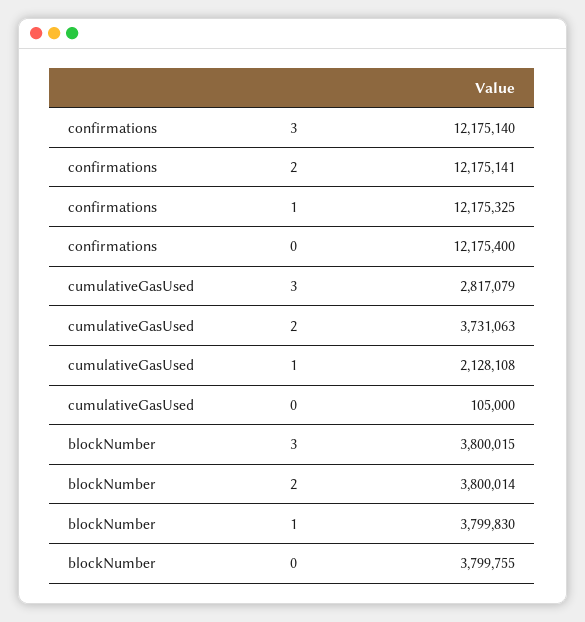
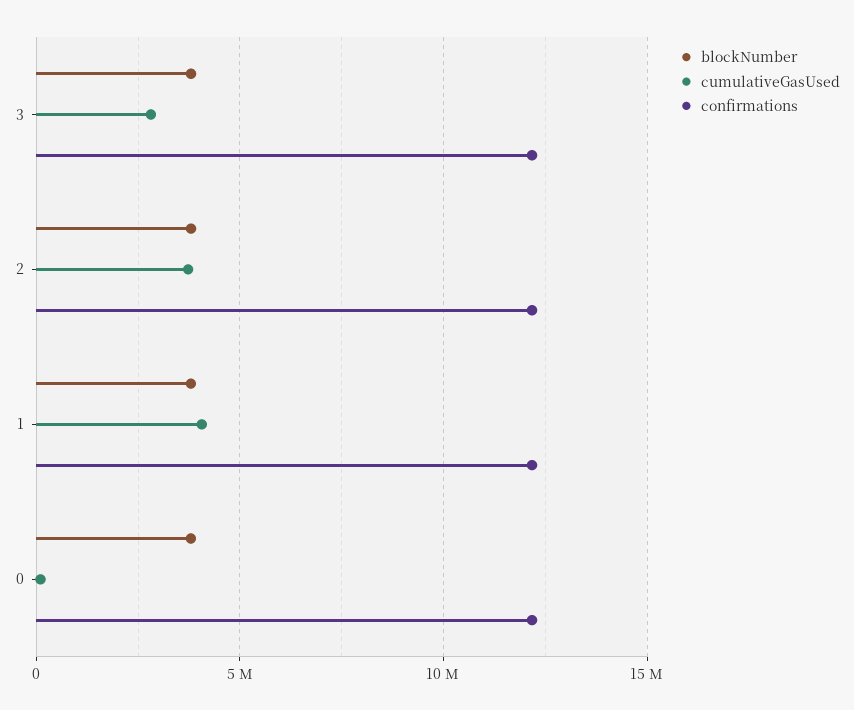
cumulativeGasUsed, 1: 2128108 -> 4000000

